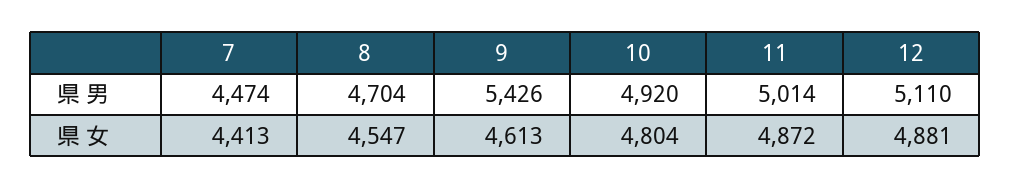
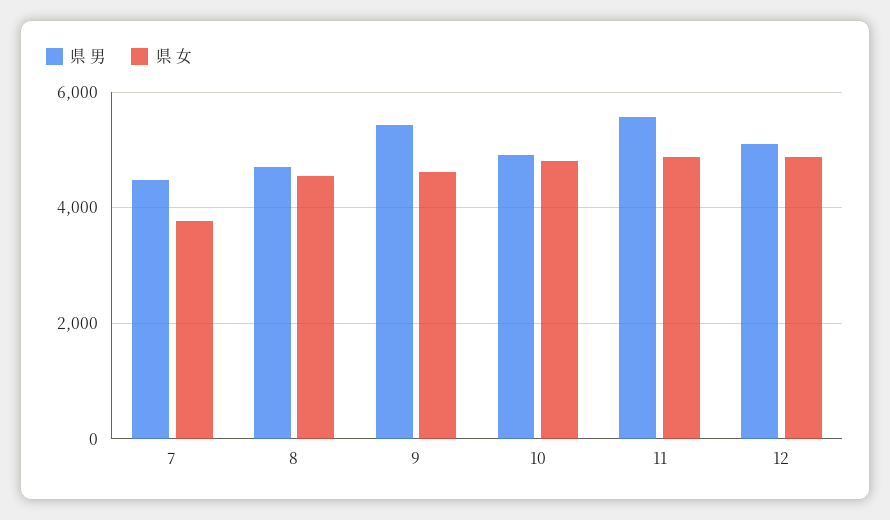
県 男, 11: 5014 -> 5600
県 女, 7: 4413 -> 3800

